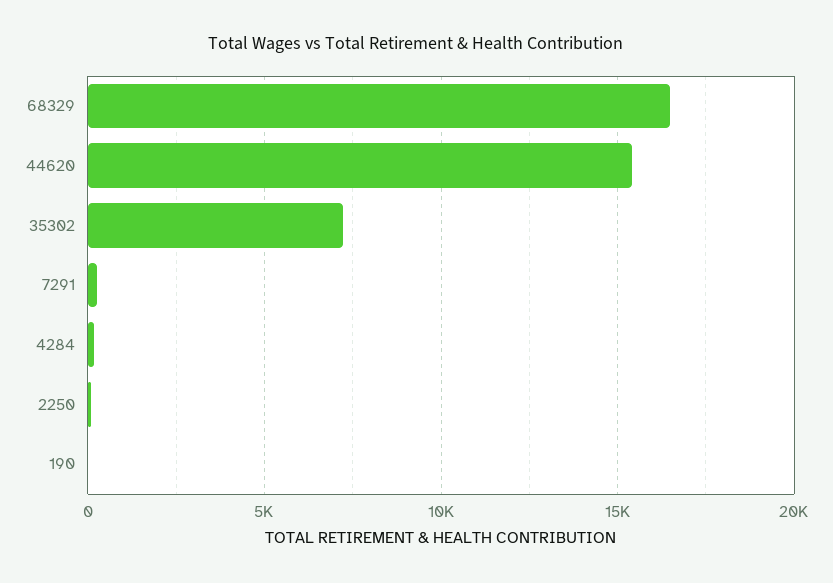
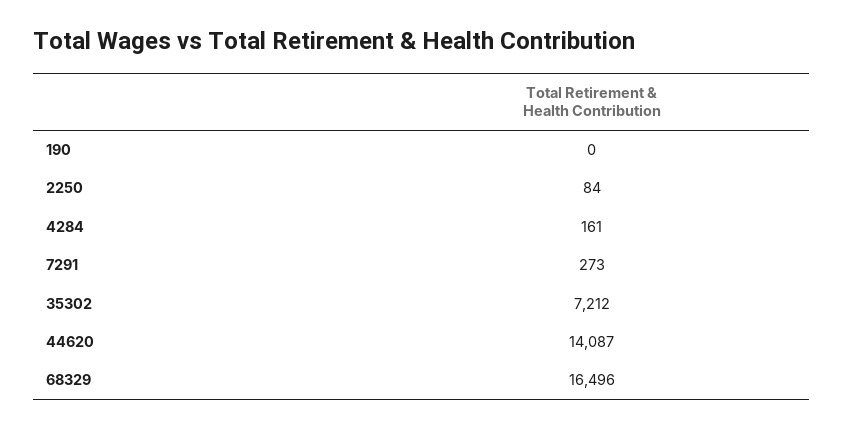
44620: 15500 -> 14087

